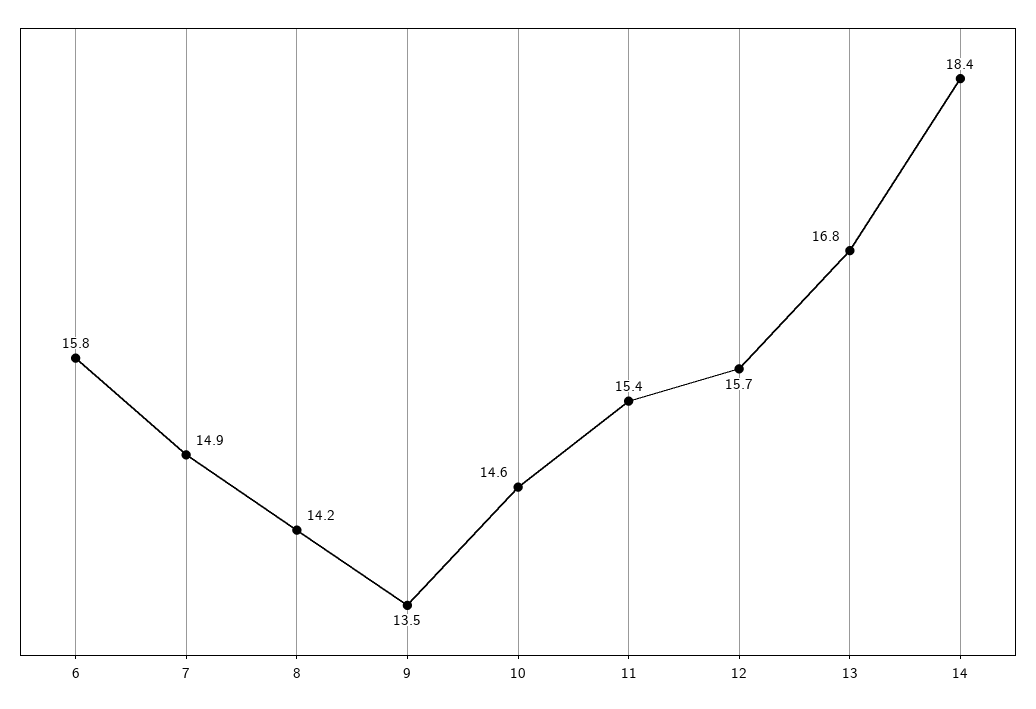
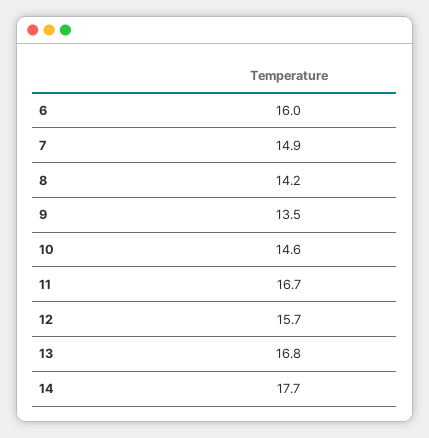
6: 15.8 -> 16
11: 15.4 -> 16.7
14: 18.4 -> 17.7

